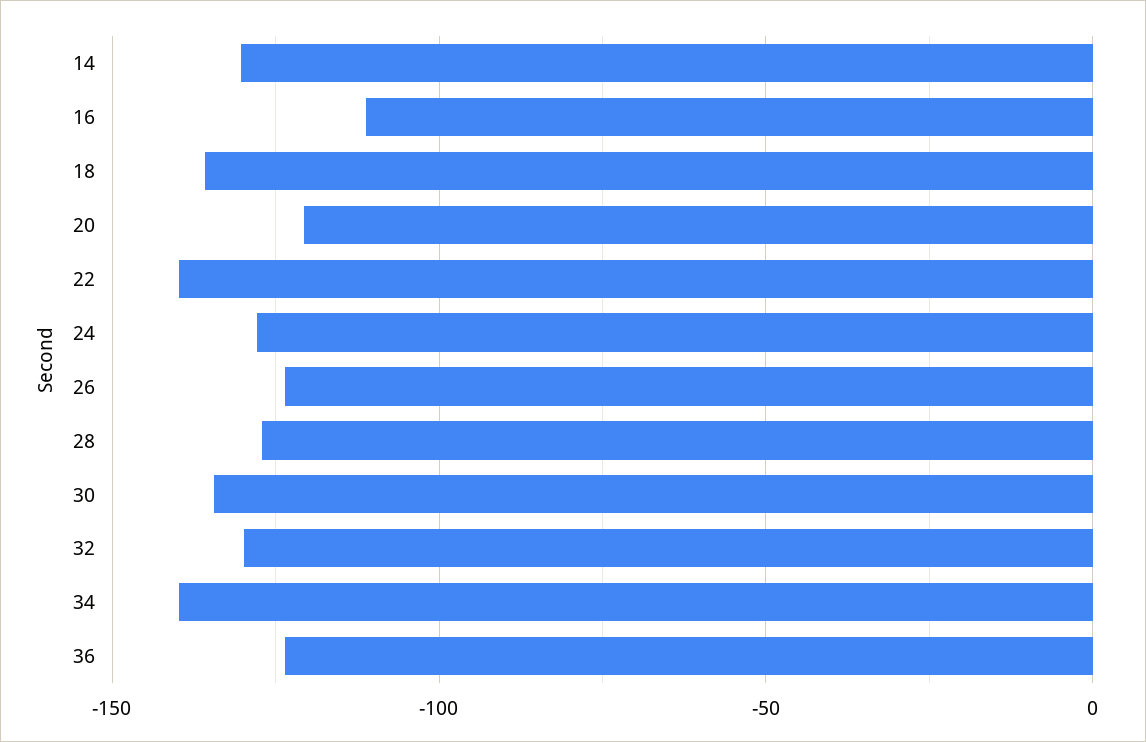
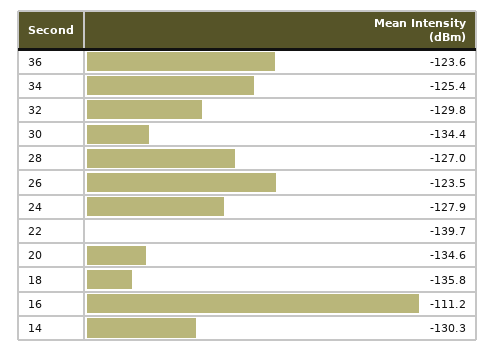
20: -120 -> -134.6
34: -140 -> -125.4

